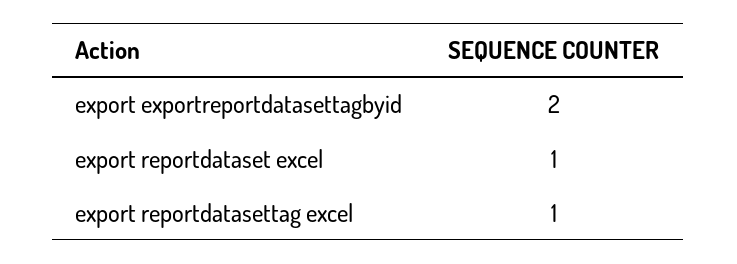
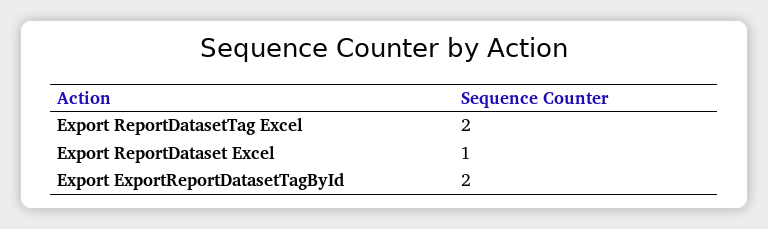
export reportdatasettag excel: 1 -> 2

